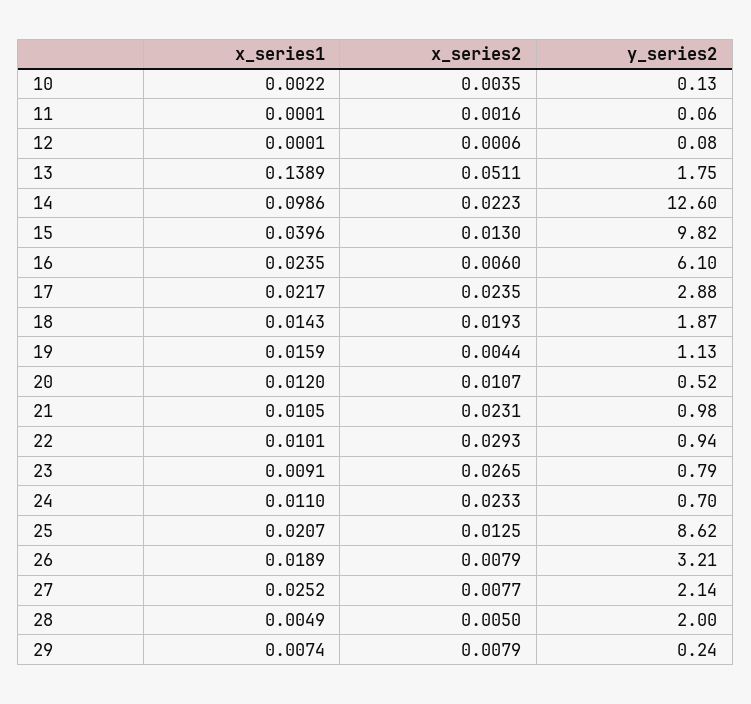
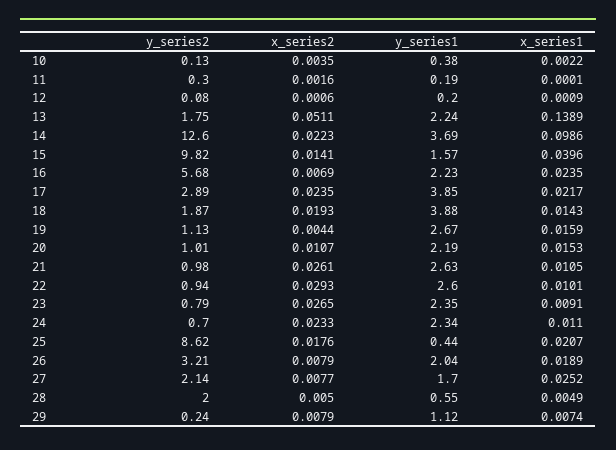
y_series2, 11: 0.06 -> 0.3
x_series1, 12: 0.0001 -> 0.0009
x_series2, 15: 0.013 -> 0.0141
x_series2, 16: 0.006 -> 0.0069
y_series2, 16: 6.1 -> 5.68
y_series2, 17: 2.88 -> 2.89
x_series1, 20: 0.012 -> 0.0153
y_series2, 20: 0.52 -> 1.01
x_series2, 21: 0.0231 -> 0.0261
x_series2, 25: 0.0125 -> 0.0176
y_series1, 10: none -> 0.38
y_series1, 11: none -> 0.19
y_series1, 12: none -> 0.2
y_series1, 13: none -> 2.24
y_series1, 14: none -> 3.69
y_series1, 15: none -> 1.57
y_series1, 16: none -> 2.23
y_series1, 17: none -> 3.85
y_series1, 18: none -> 3.88
y_series1, 19: none -> 2.67
y_series1, 20: none -> 2.19
y_series1, 21: none -> 2.63
y_series1, 22: none -> 2.6
y_series1, 23: none -> 2.35
y_series1, 24: none -> 2.34
y_series1, 25: none -> 0.44
y_series1, 26: none -> 2.04
y_series1, 27: none -> 1.7
y_series1, 28: none -> 0.55
y_series1, 29: none -> 1.12

